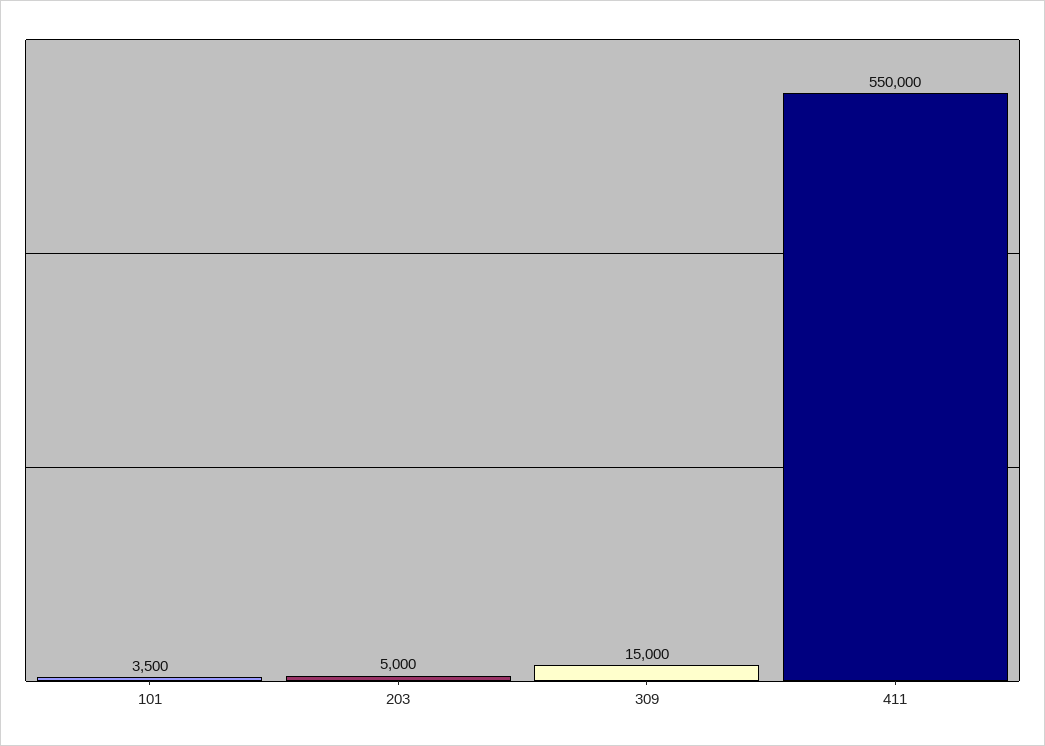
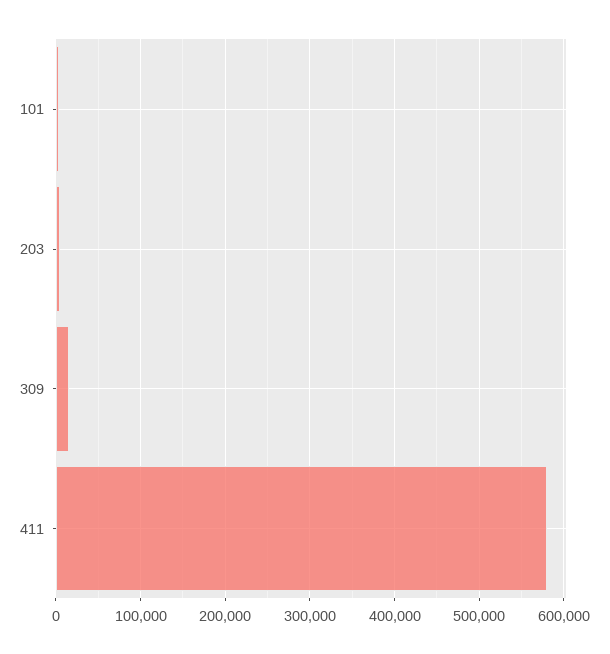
411: 550000 -> 580000

